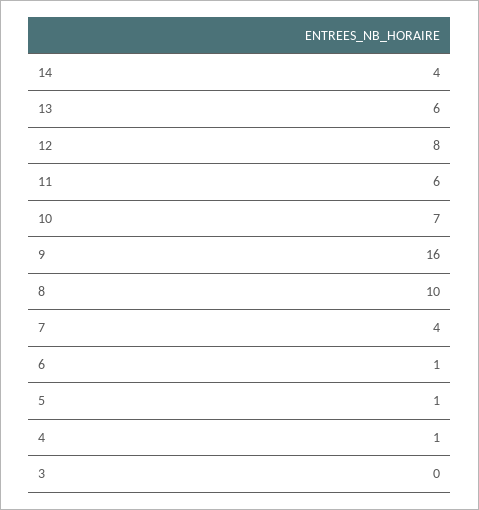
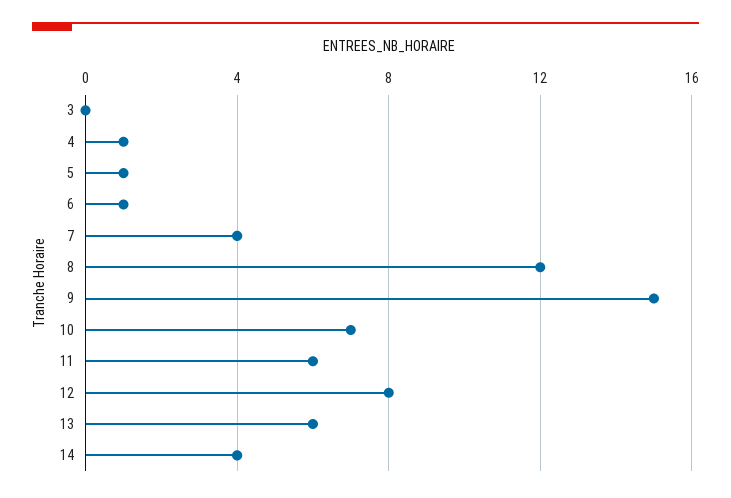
9: 16 -> 15
8: 10 -> 12

